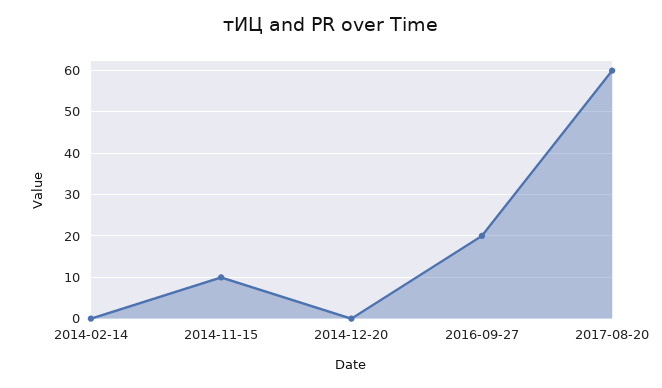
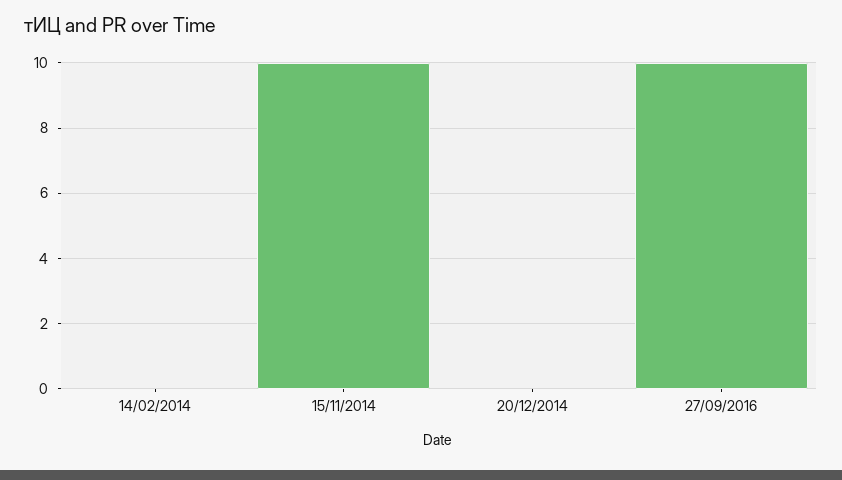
2016-09-27: 20 -> 10
2017-08-20: 60 -> none

